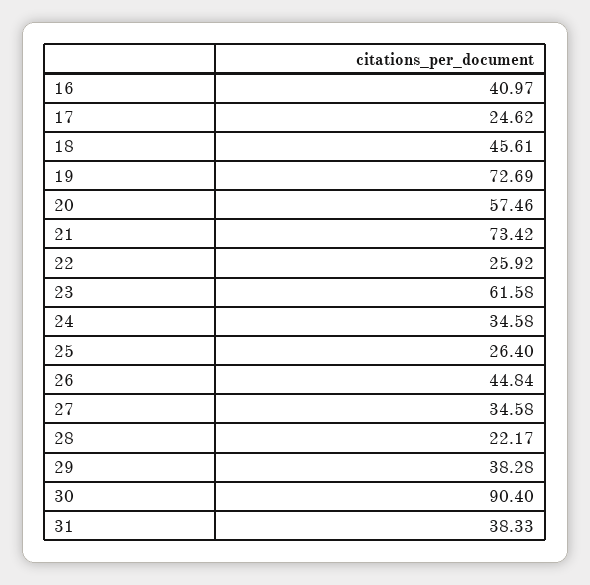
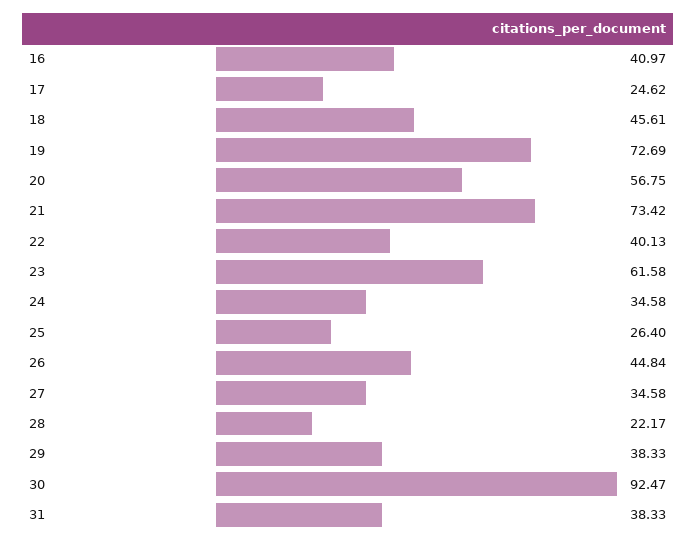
20: 57.46 -> 56.75
22: 25.92 -> 40.13
29: 38.28 -> 38.33
30: 90.4 -> 92.47

